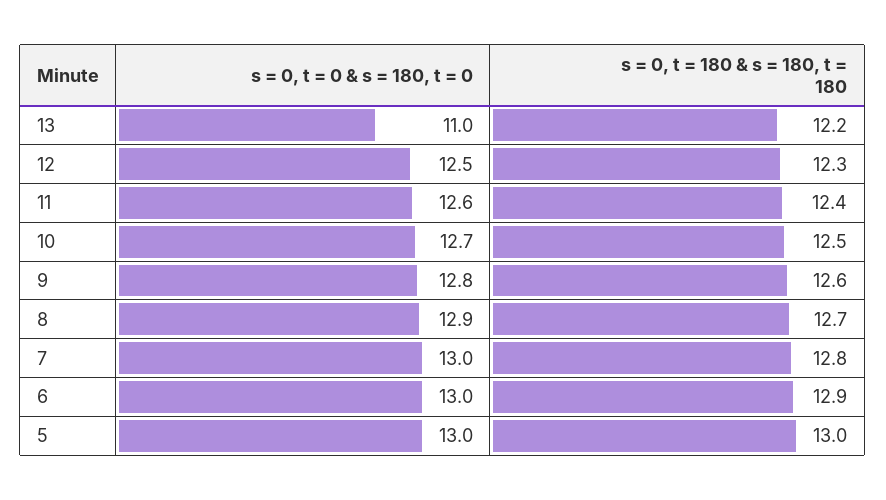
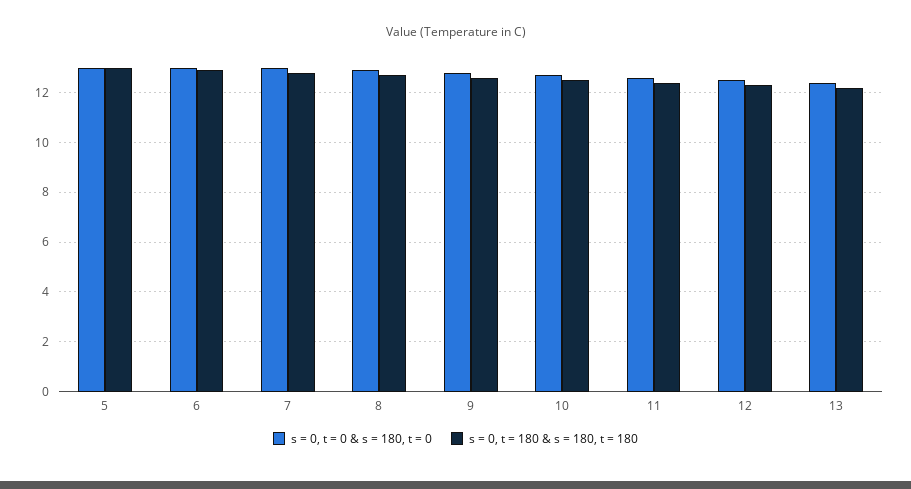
s = 0, t = 0 & s = 180, t = 0, 13: 11 -> 12.5

